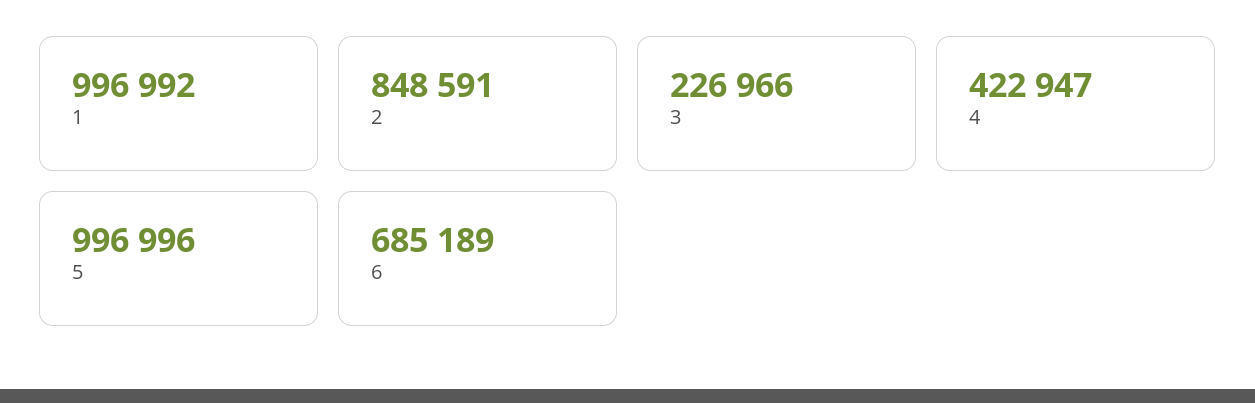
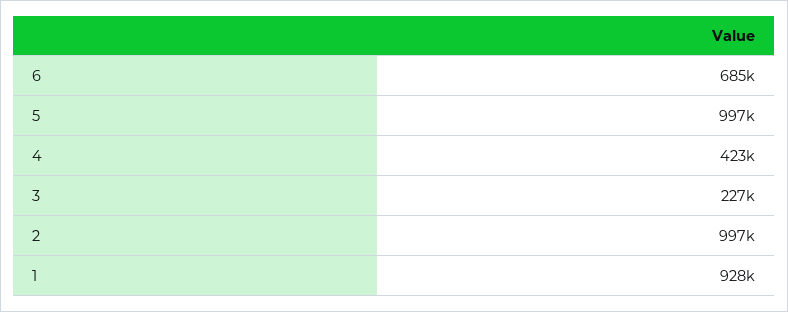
1: 996992 -> 928000
2: 848591 -> 997000

